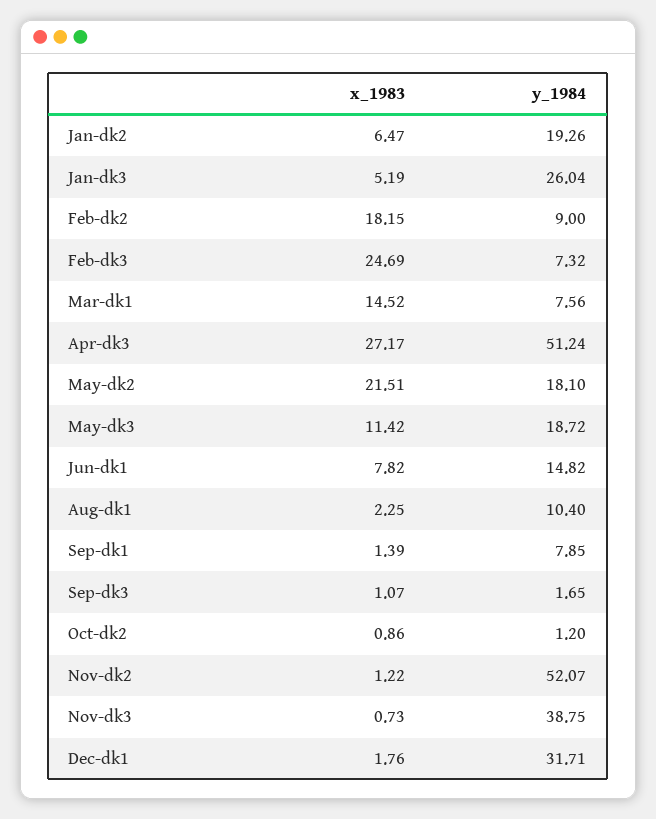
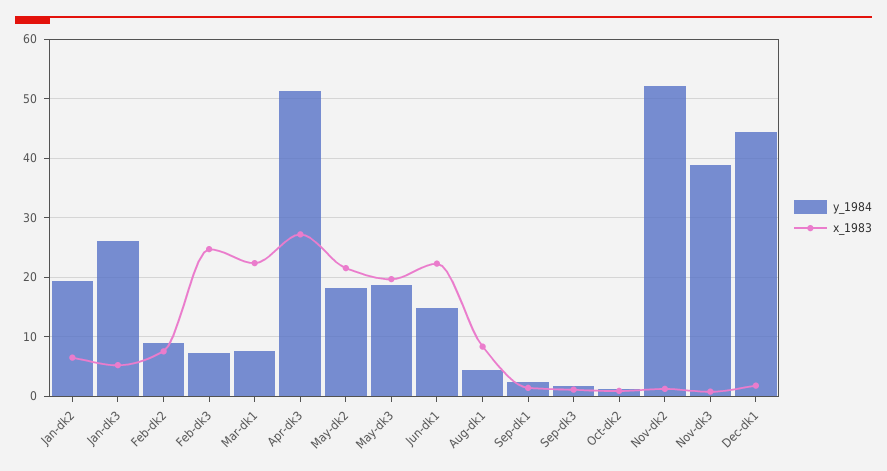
x_1983, Feb-dk2: 18.15 -> 8
x_1983, Mar-dk1: 14.52 -> 22
x_1983, May-dk3: 11.42 -> 20
x_1983, Jun-dk1: 7.82 -> 22
x_1983, Aug-dk1: 2.25 -> 8
y_1984, Aug-dk1: 10.4 -> 4
y_1984, Sep-dk1: 7.85 -> 2
y_1984, Dec-dk1: 31.71 -> 44

